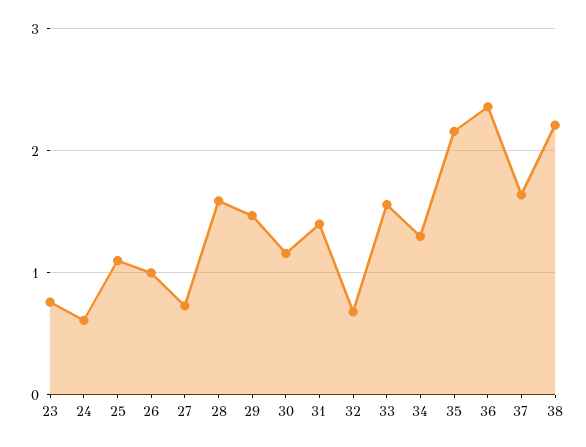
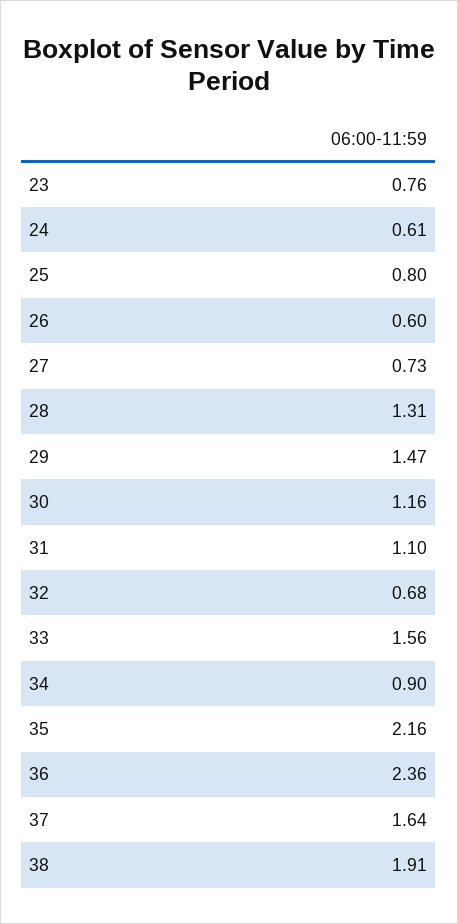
25: 1.1 -> 0.8
26: 1 -> 0.6
28: 1.6 -> 1.31
31: 1.4 -> 1.1
34: 1.3 -> 0.9
38: 2.2 -> 1.91

